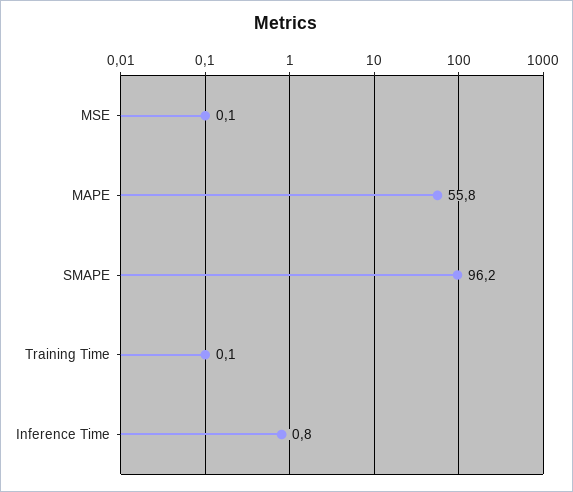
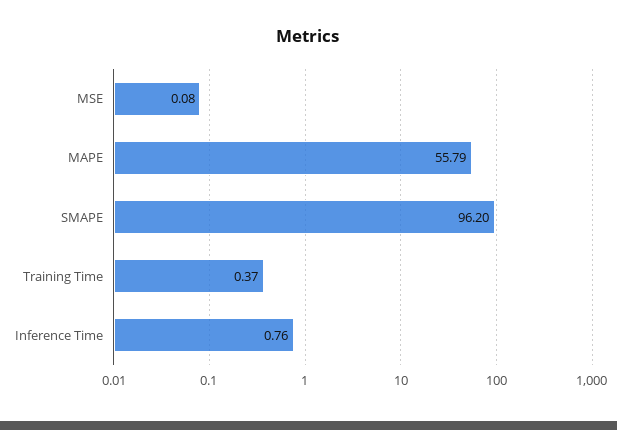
Training Time: 0.1 -> 0.37

